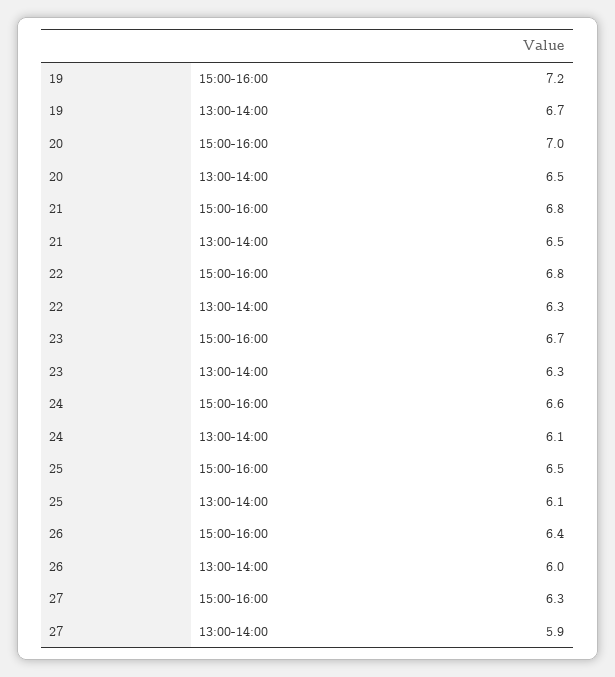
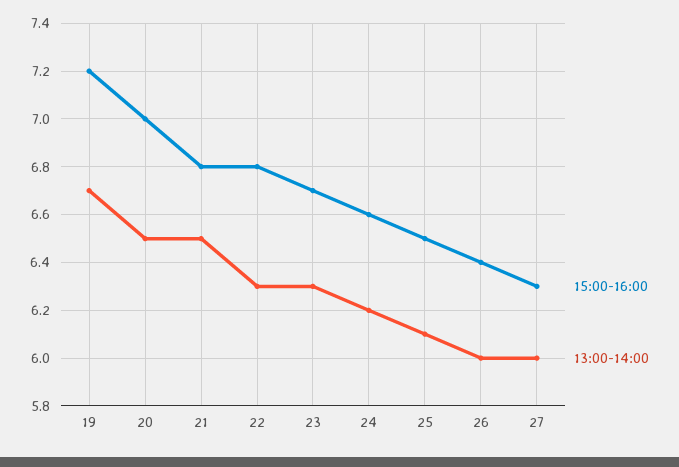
13:00-14:00, 24: 6.1 -> 6.2
13:00-14:00, 27: 5.9 -> 6

